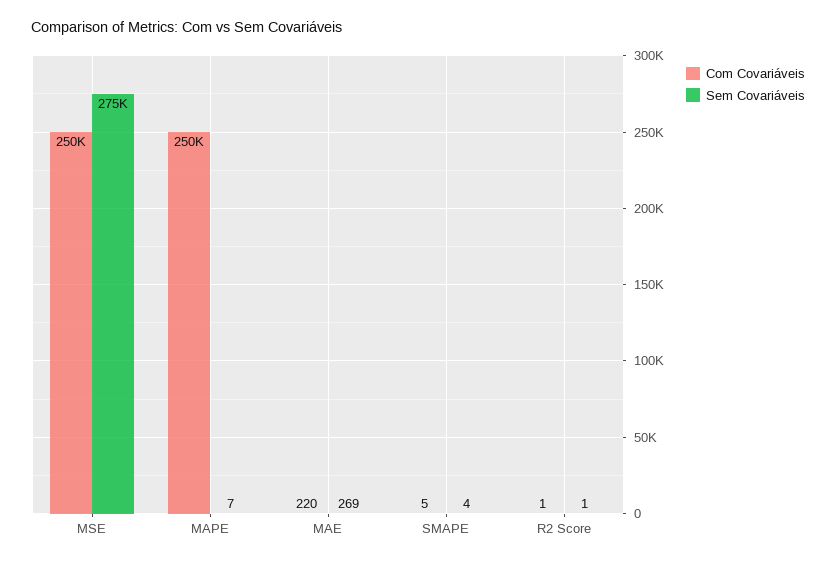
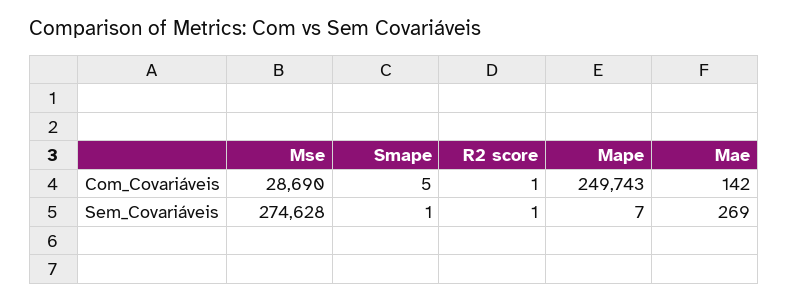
Com Covariáveis, MSE: 250000 -> 28690
Com Covariáveis, MAE: 220 -> 142
Sem Covariáveis, SMAPE: 4 -> 1

